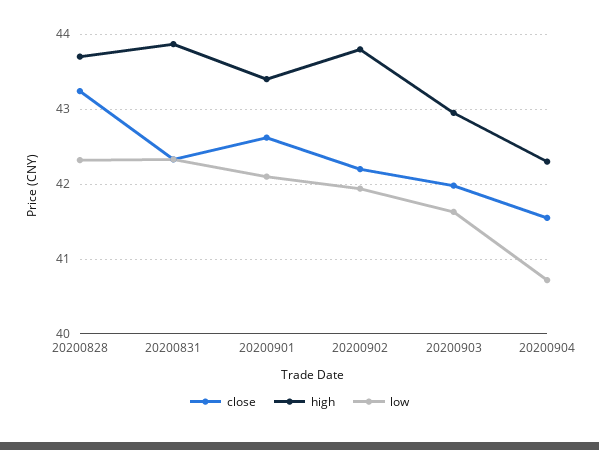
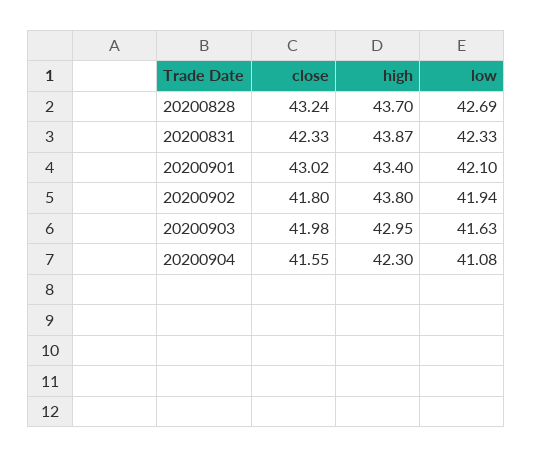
low, 20200828: 42.3 -> 42.69
close, 20200901: 42.6 -> 43.02
close, 20200902: 42.2 -> 41.8
low, 20200904: 40.7 -> 41.08

